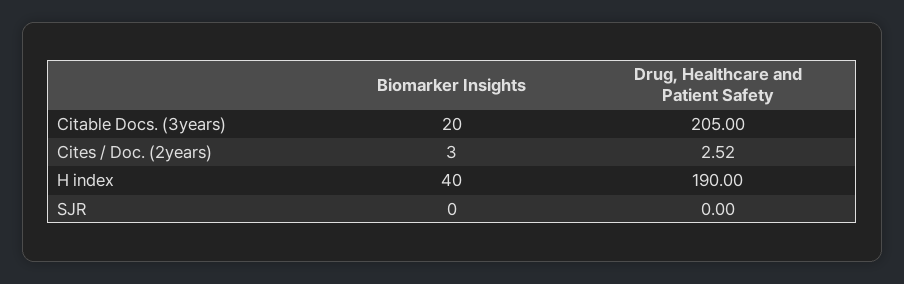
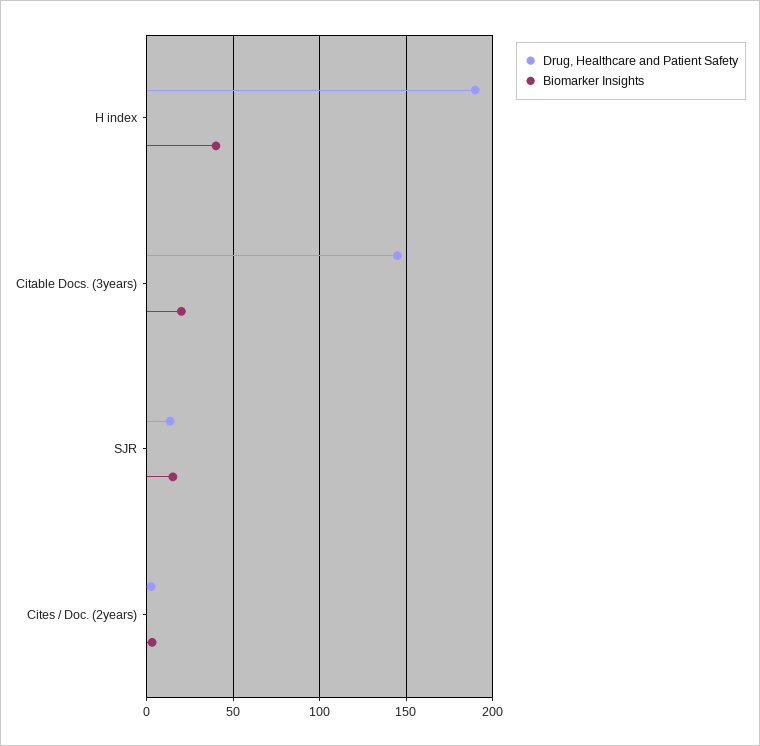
Drug, Healthcare and Patient Safety, Citable Docs. (3years): 205 -> 145
Biomarker Insights, SJR: 0 -> 15
Drug, Healthcare and Patient Safety, SJR: 0 -> 15

